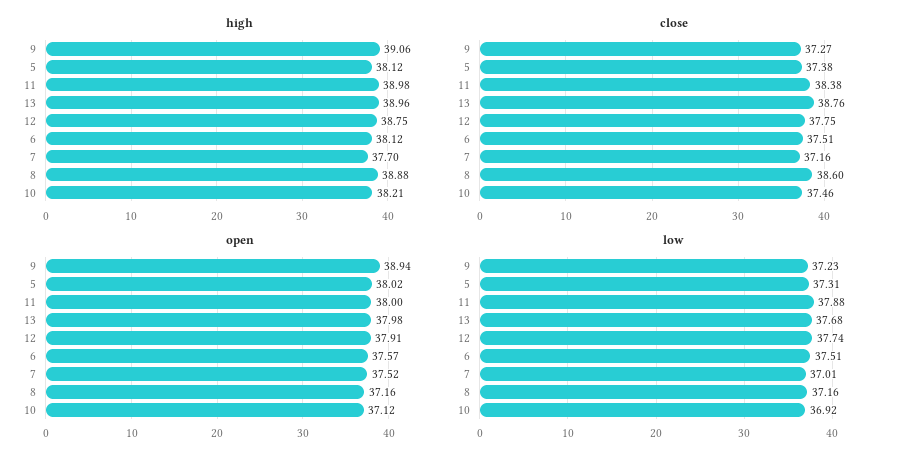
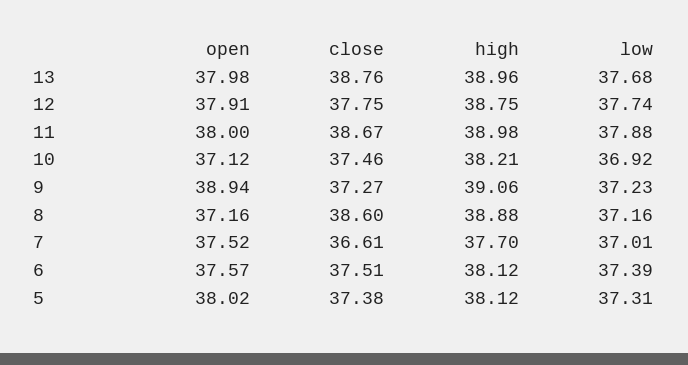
close, 11: 38.38 -> 38.67
close, 7: 37.16 -> 36.61
low, 6: 37.51 -> 37.39

